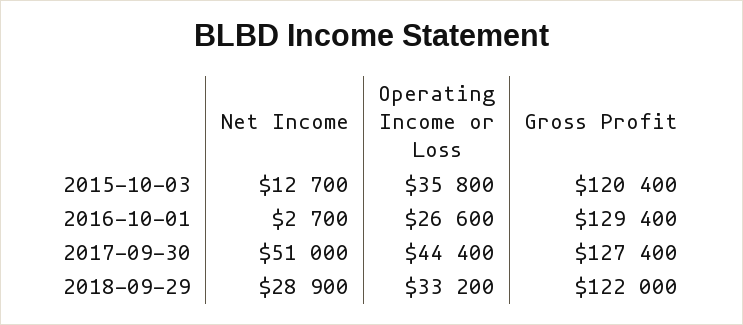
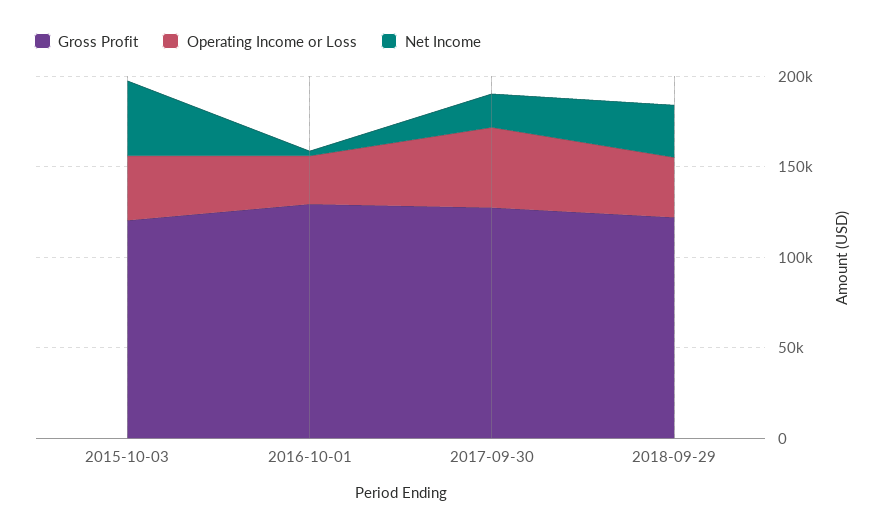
Net Income, 2015-10-03: 12700 -> 40000
Net Income, 2017-09-30: 51000 -> 20000

